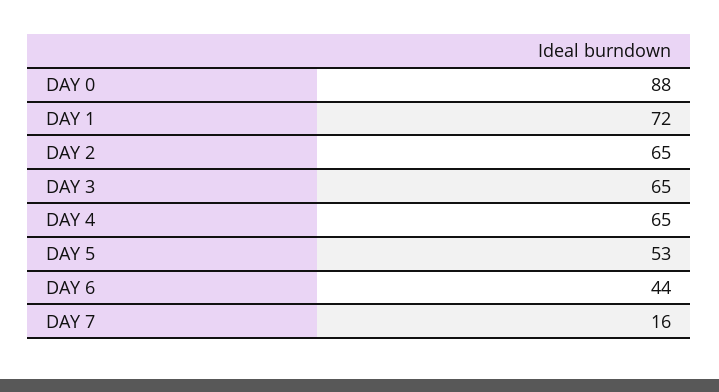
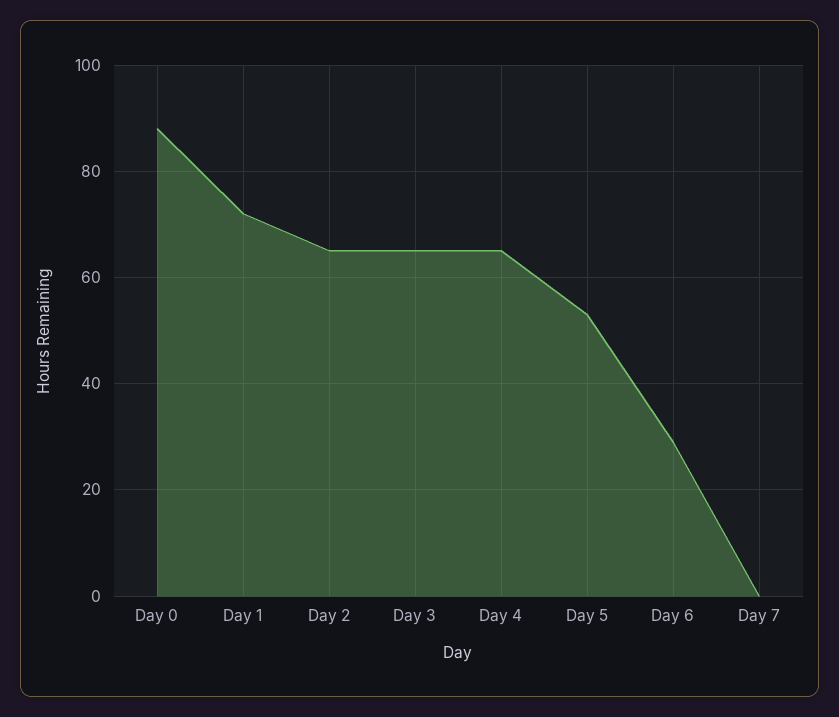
DAY 6: 44 -> 30
DAY 7: 16 -> 0

